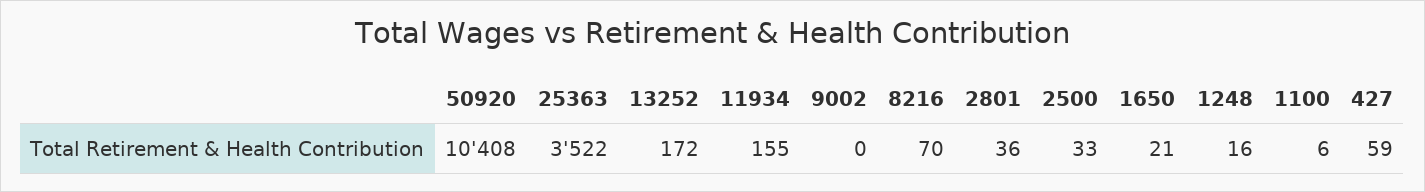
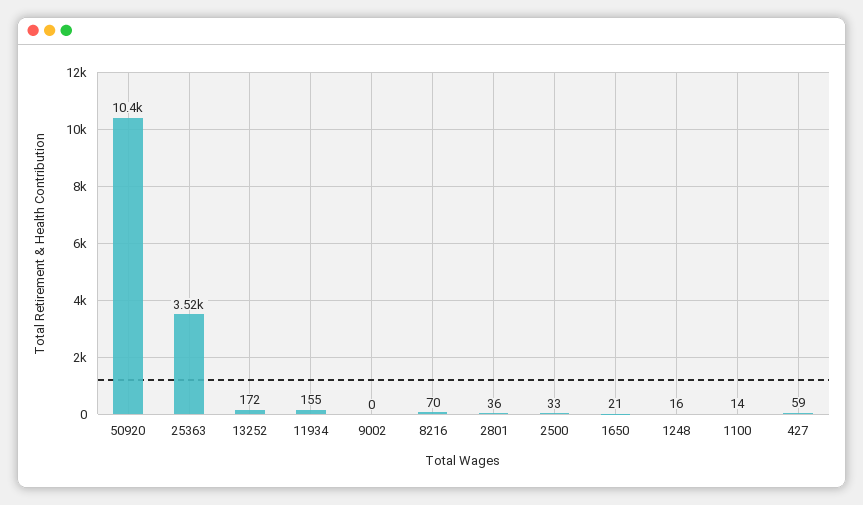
1100: 6 -> 14

